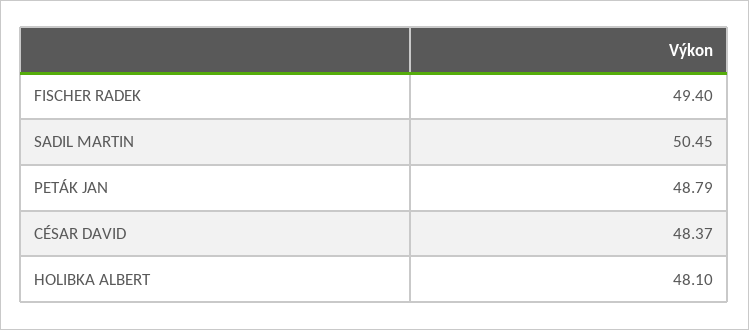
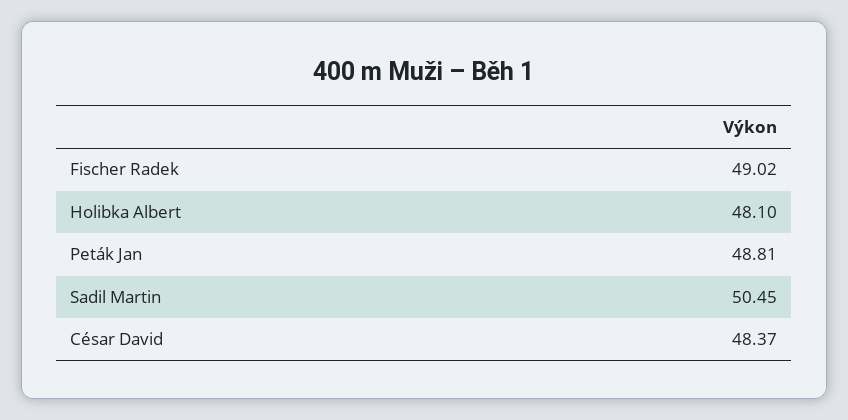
FISCHER RADEK: 49.4 -> 49.02
PETÁK JAN: 48.79 -> 48.81

